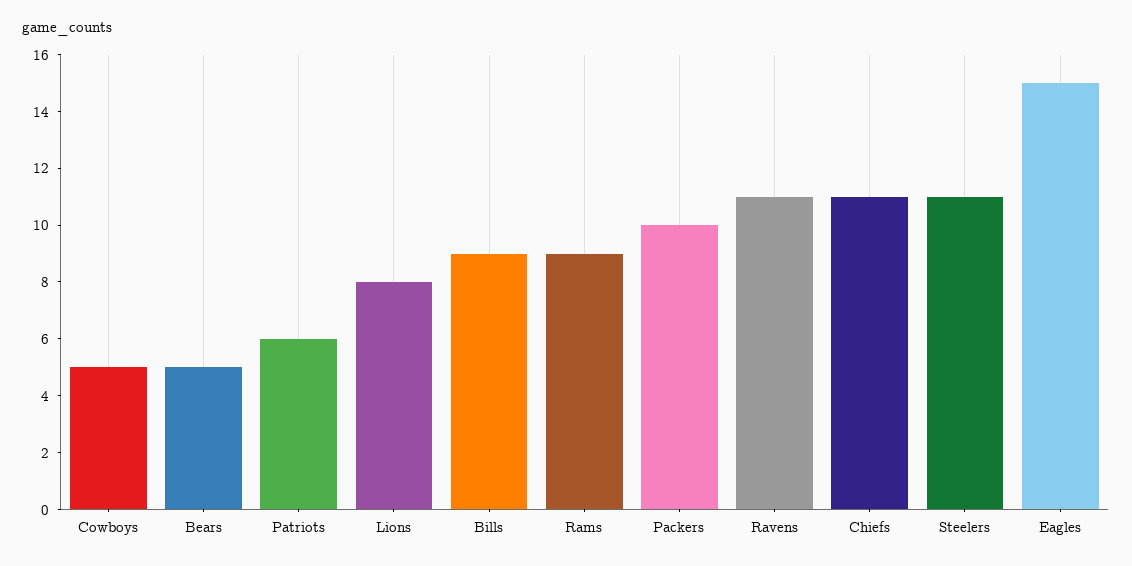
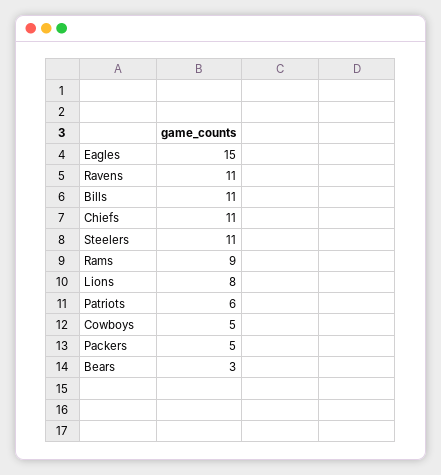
Bears: 5 -> 3
Bills: 9 -> 11
Packers: 10 -> 5

